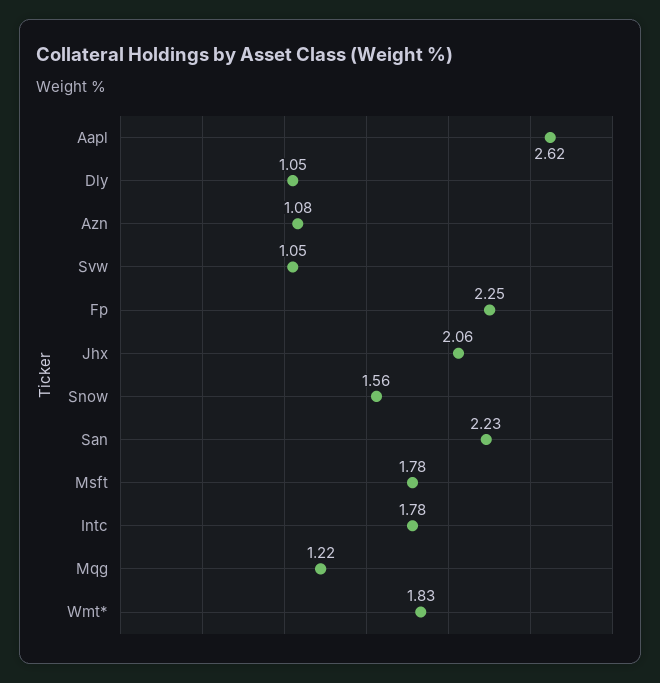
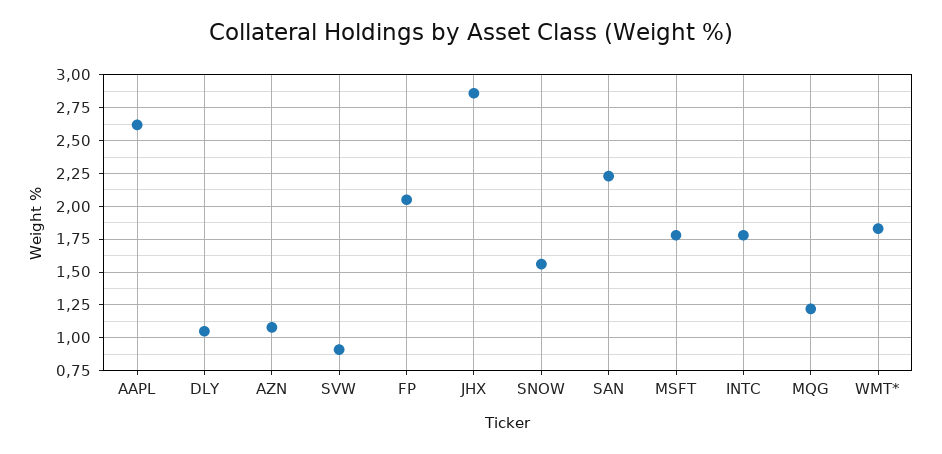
Svw: 1.05 -> 0.9
Fp: 2.25 -> 2.05
Jhx: 2.06 -> 2.85

